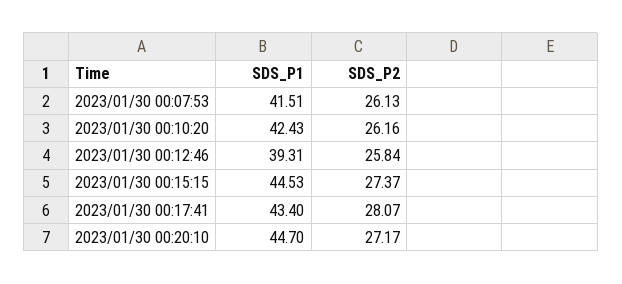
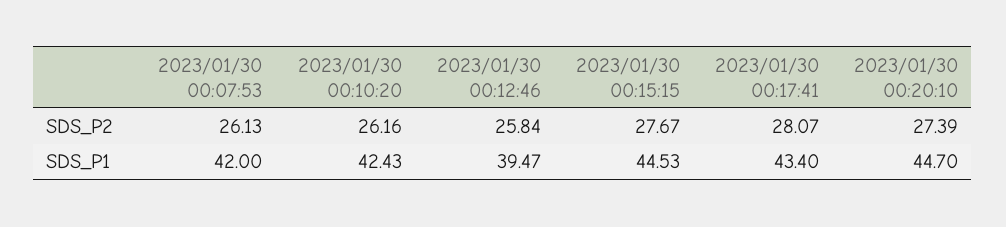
SDS_P1, 2023/01/30 00:07:53: 41.51 -> 42
SDS_P1, 2023/01/30 00:12:46: 39.31 -> 39.47
SDS_P2, 2023/01/30 00:15:15: 27.37 -> 27.67
SDS_P2, 2023/01/30 00:20:10: 27.17 -> 27.39

